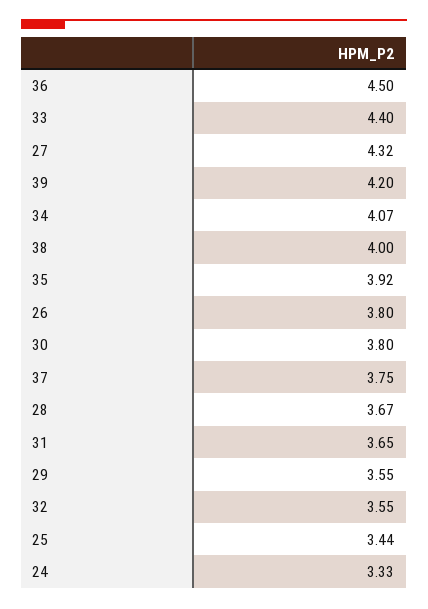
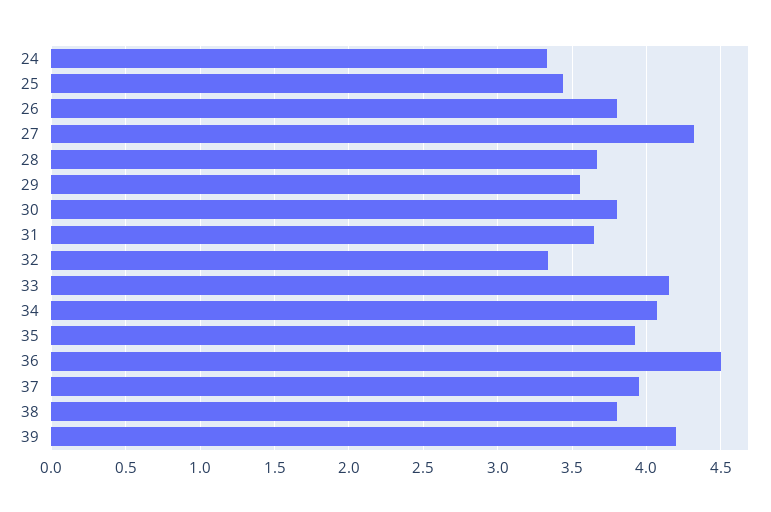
33: 4.4 -> 4.15
38: 4 -> 3.8
37: 3.75 -> 3.95
32: 3.55 -> 3.35

